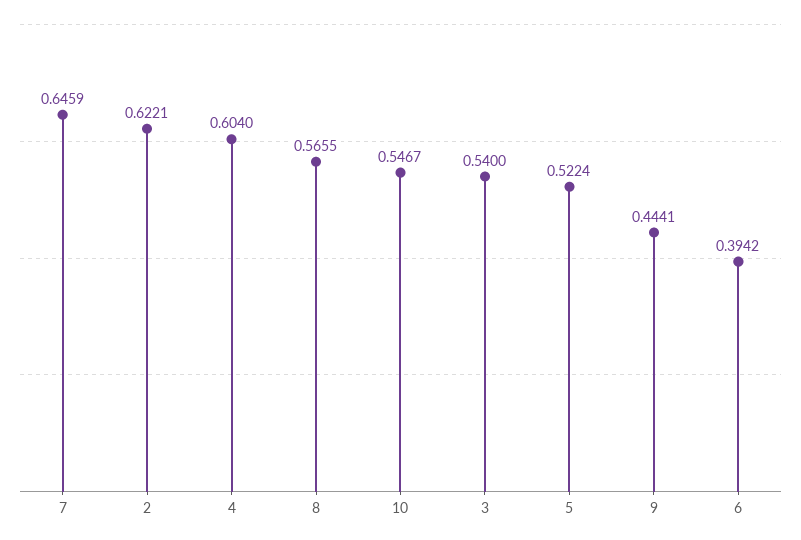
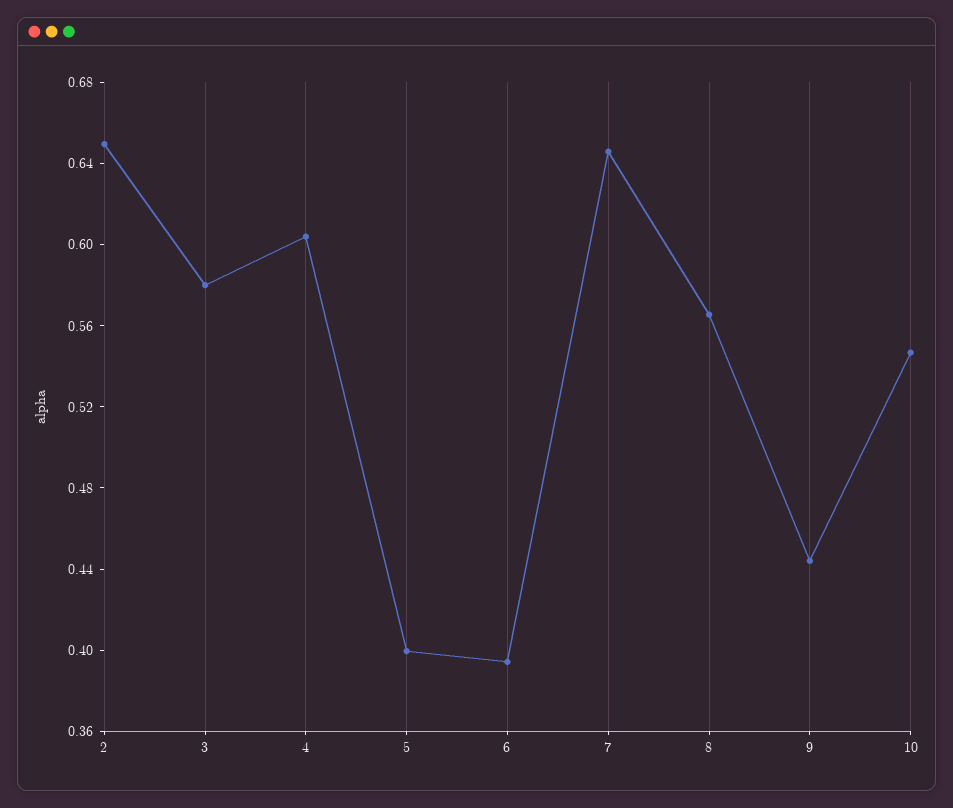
2: 0.6221 -> 0.65
3: 0.54 -> 0.58
5: 0.5224 -> 0.4

